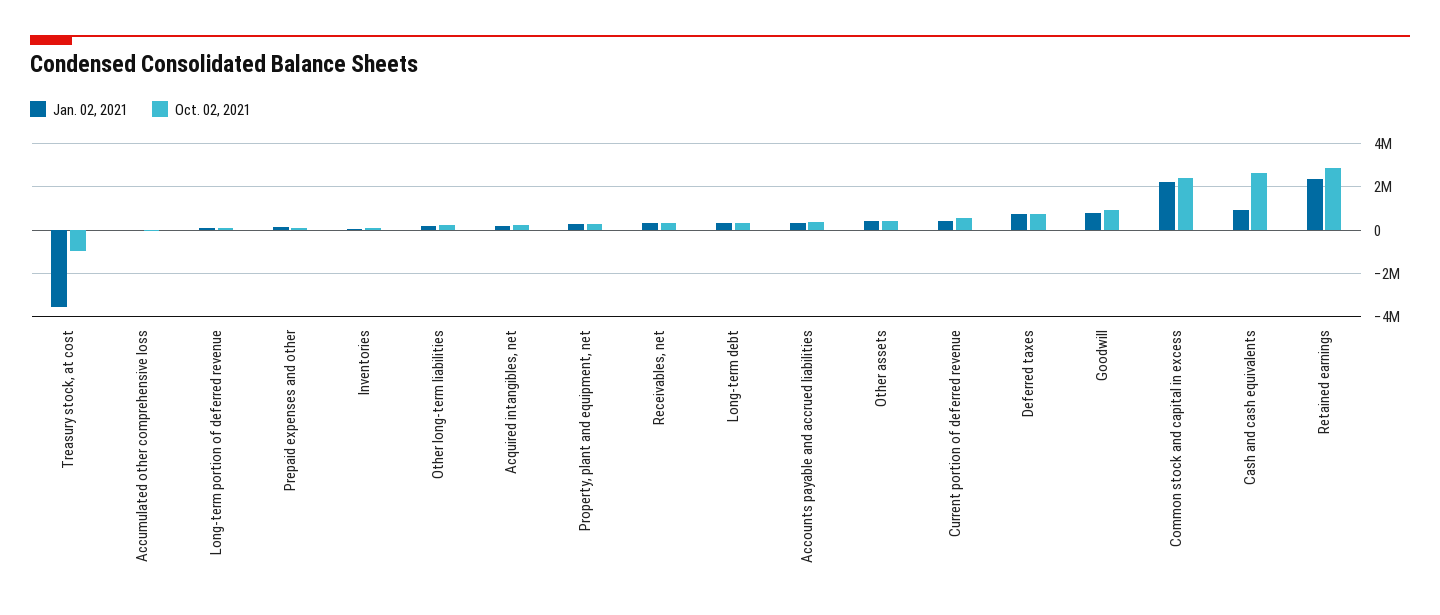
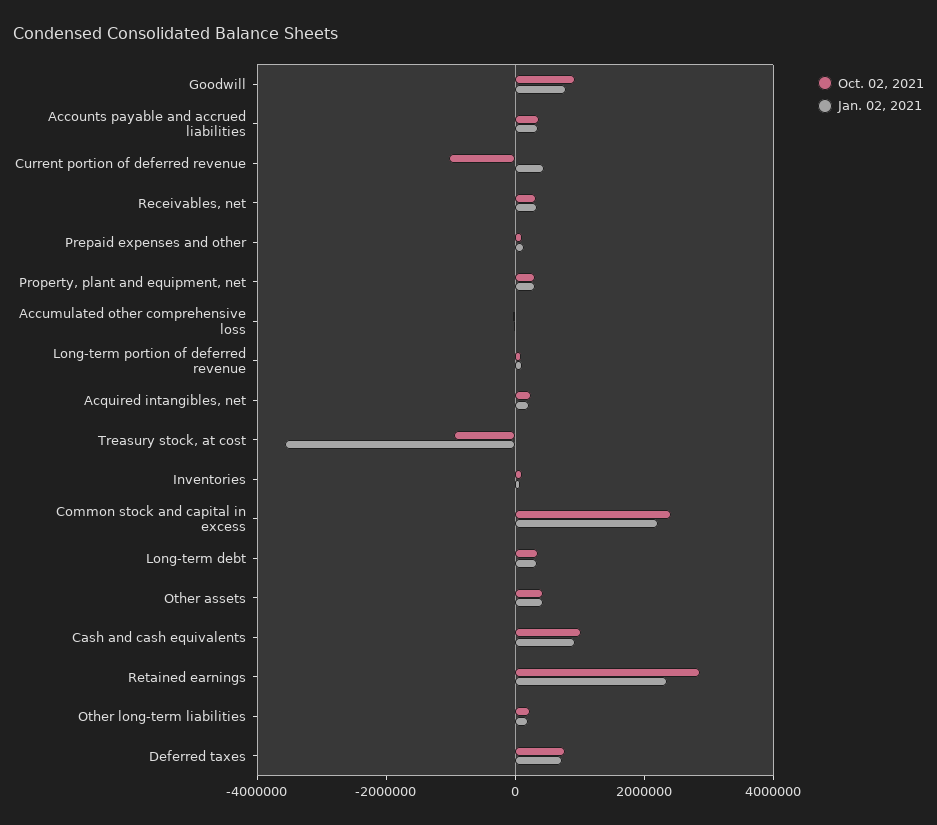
Oct. 02, 2021, Current portion of deferred revenue: 500000 -> -1000000
Oct. 02, 2021, Cash and cash equivalents: 2500000 -> 1000000

